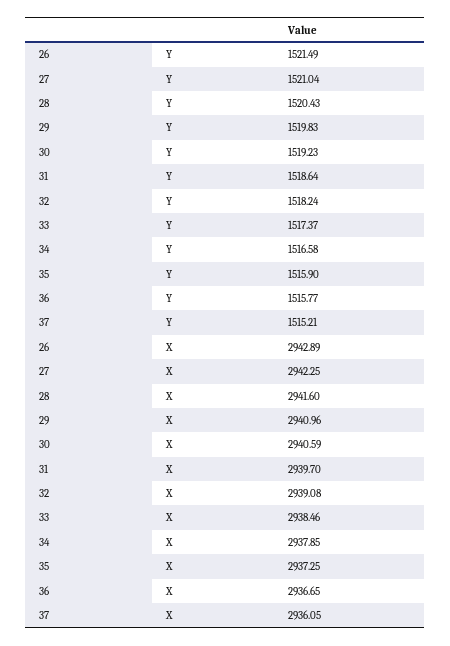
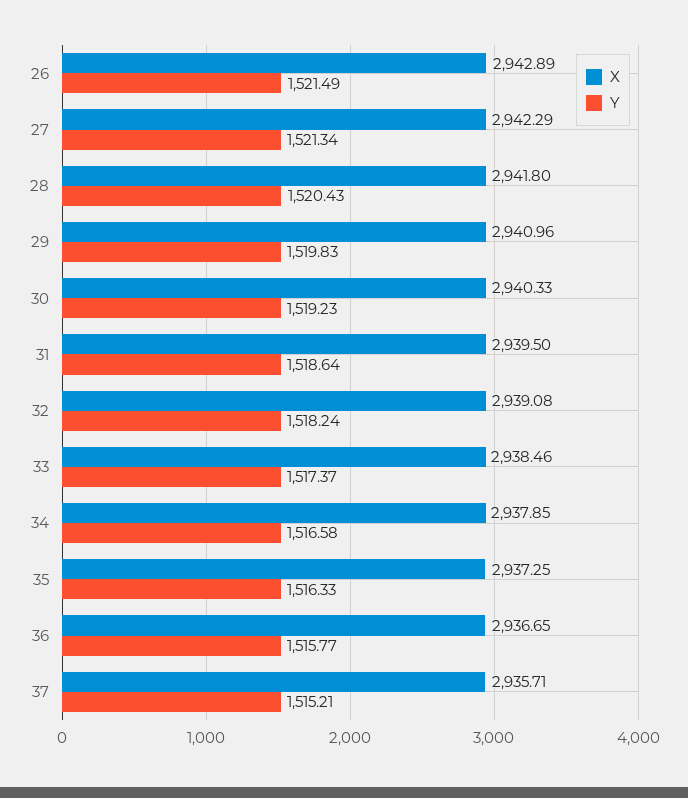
Y, 27: 1521.04 -> 1521.34
Y, 35: 1515.9 -> 1516.33
X, 27: 2942.25 -> 2942.29
X, 28: 2941.6 -> 2941.8
X, 30: 2940.59 -> 2940.33
X, 31: 2939.7 -> 2939.5
X, 37: 2936.05 -> 2935.71

